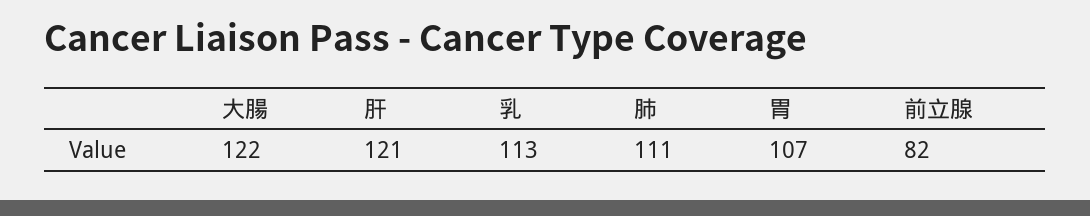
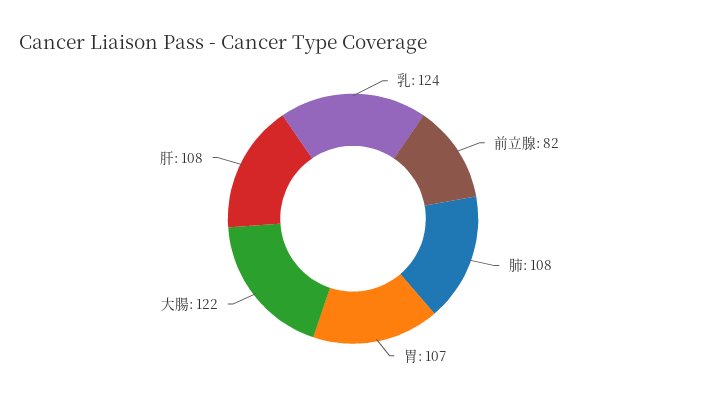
肝: 121 -> 108
乳: 113 -> 124
肺: 111 -> 108

